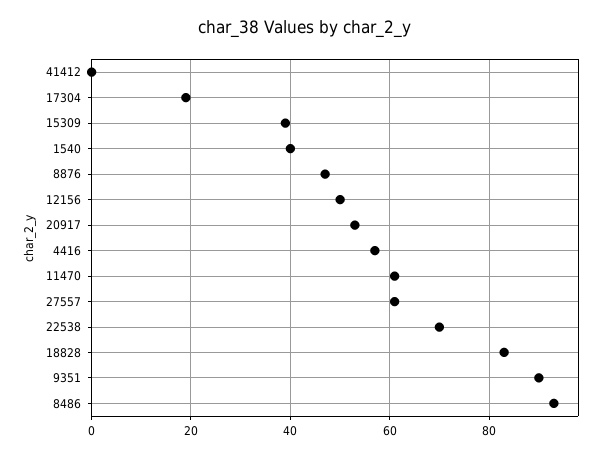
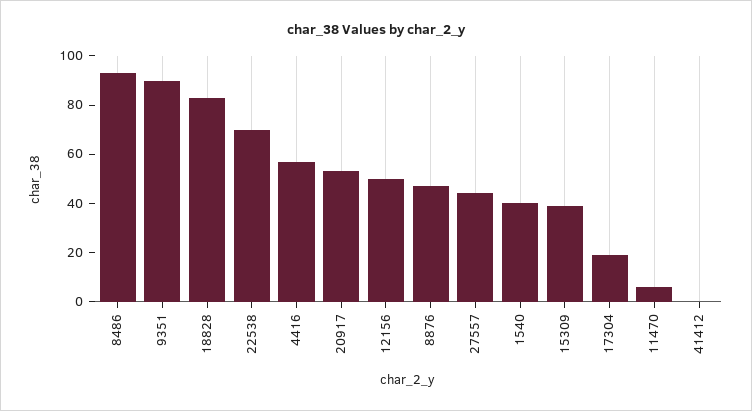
11470: 60 -> 5
27557: 60 -> 45

